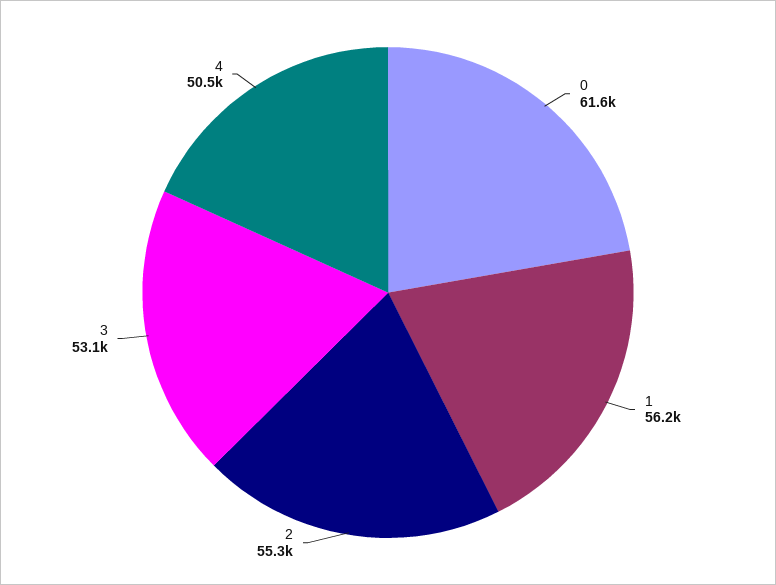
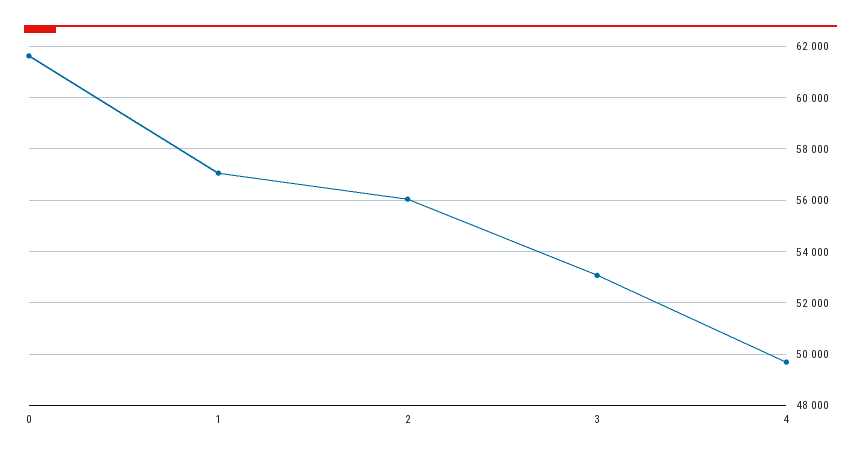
1: 56200 -> 57000
2: 55300 -> 56000
4: 50500 -> 49750

